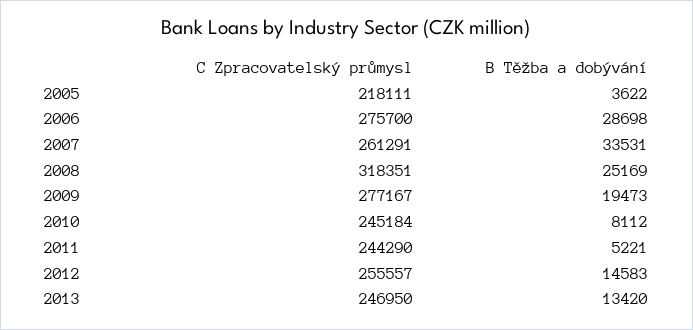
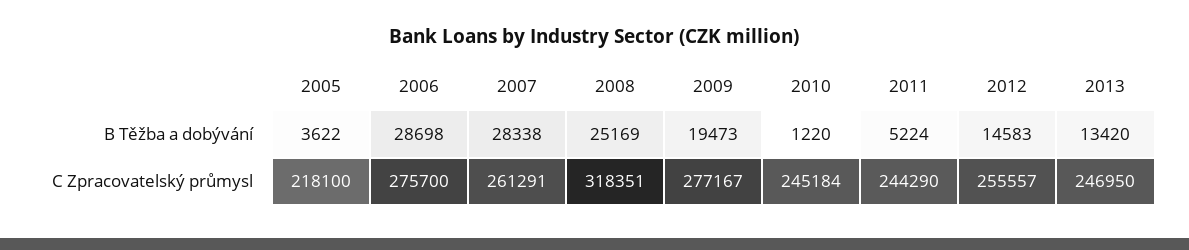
C Zpracovatelský průmysl, 2005: 218111 -> 218100
B Těžba a dobývání, 2007: 33531 -> 28338
B Těžba a dobývání, 2010: 8112 -> 1220
B Těžba a dobývání, 2011: 5221 -> 5224

